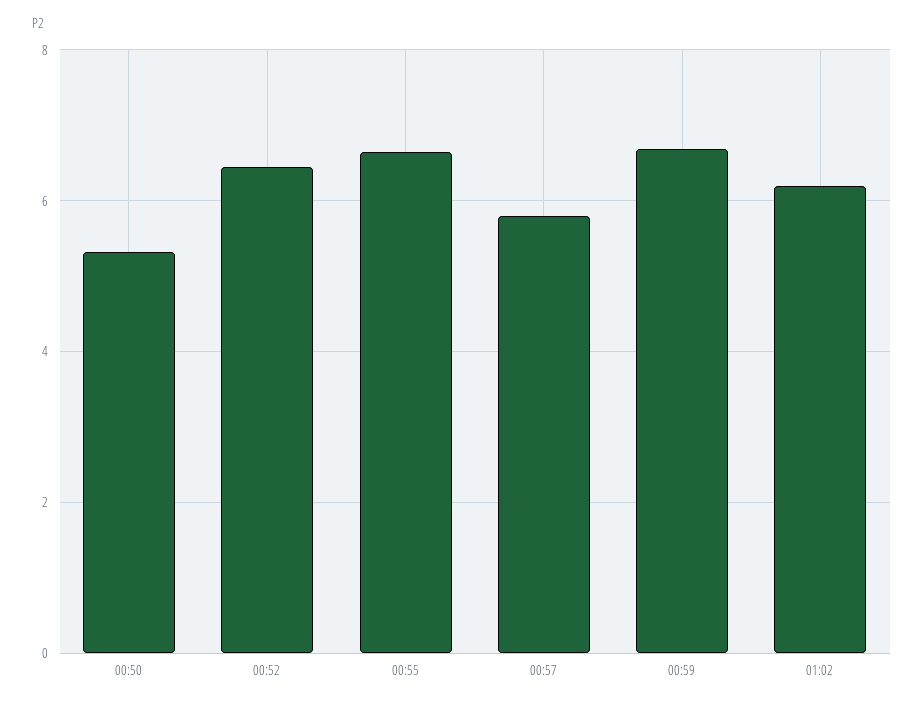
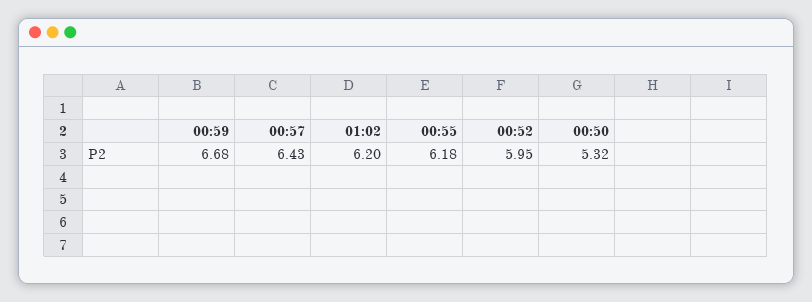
00:52: 6.4 -> 5.95
00:55: 6.6 -> 6.18
00:57: 5.8 -> 6.43

